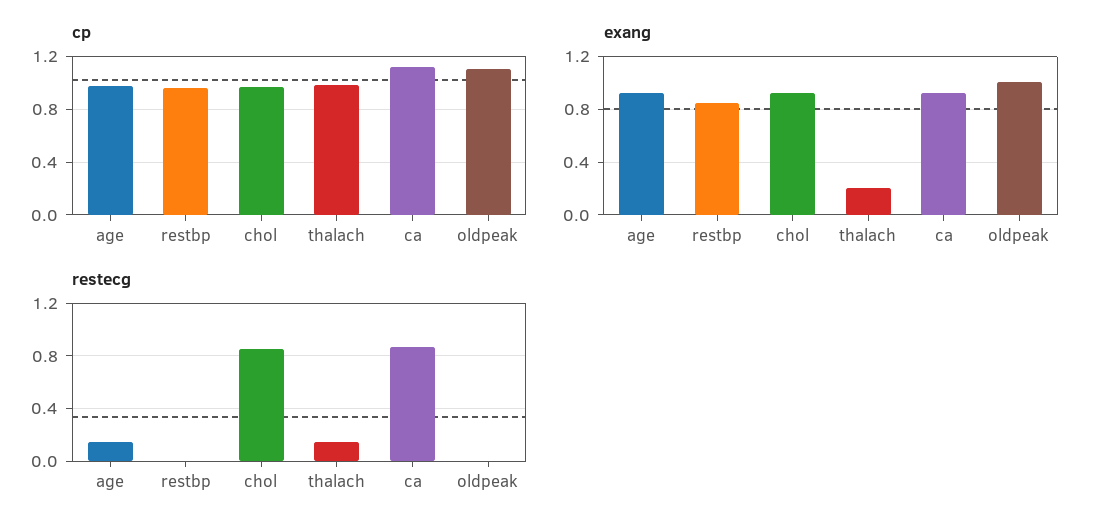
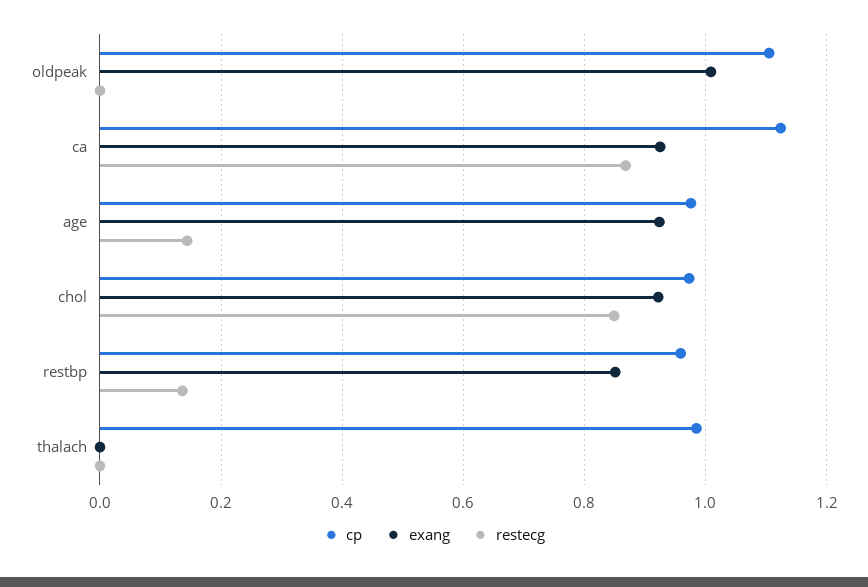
exang, thalach: 0.2 -> 0
restecg, restbp: 0 -> 0.14
restecg, thalach: 0.15 -> 0

